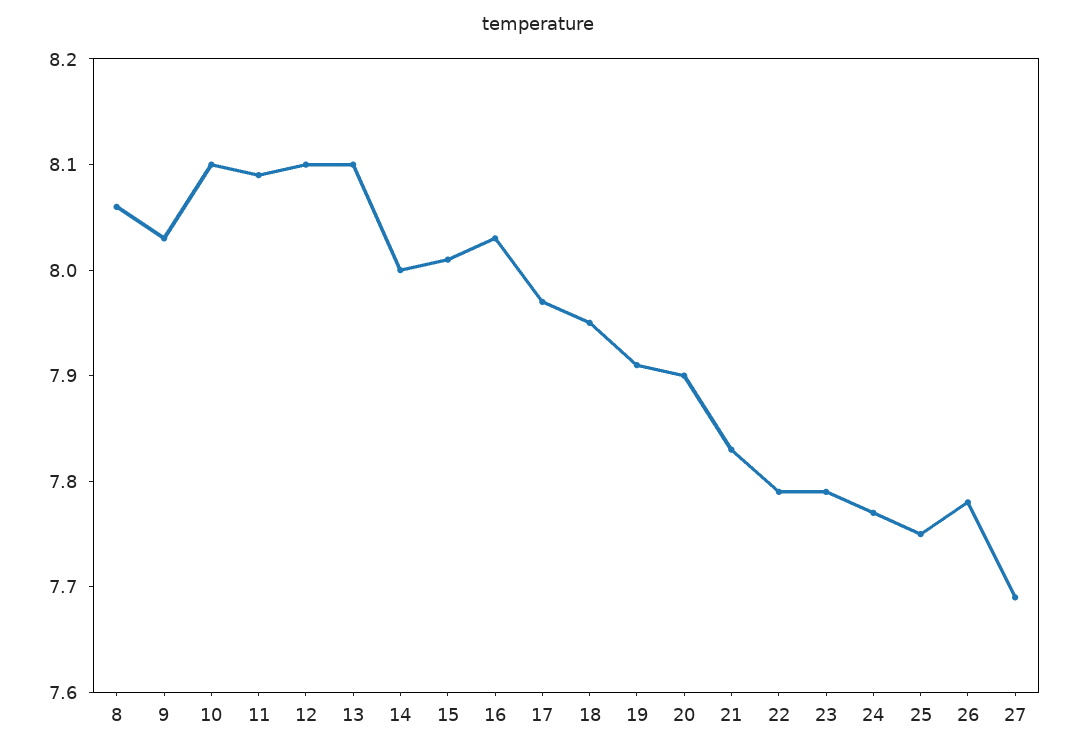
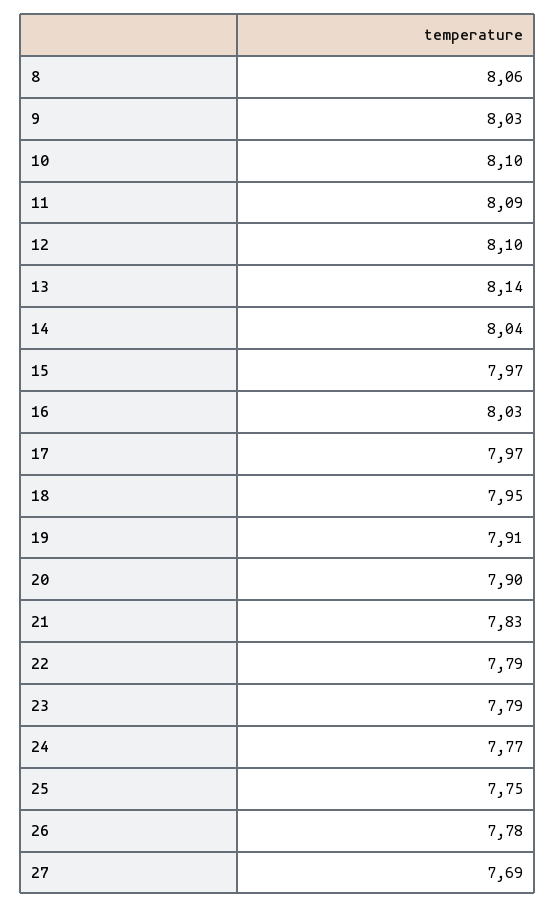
13: 8.1 -> 8.14
14: 8 -> 8.04
15: 8.01 -> 7.97

